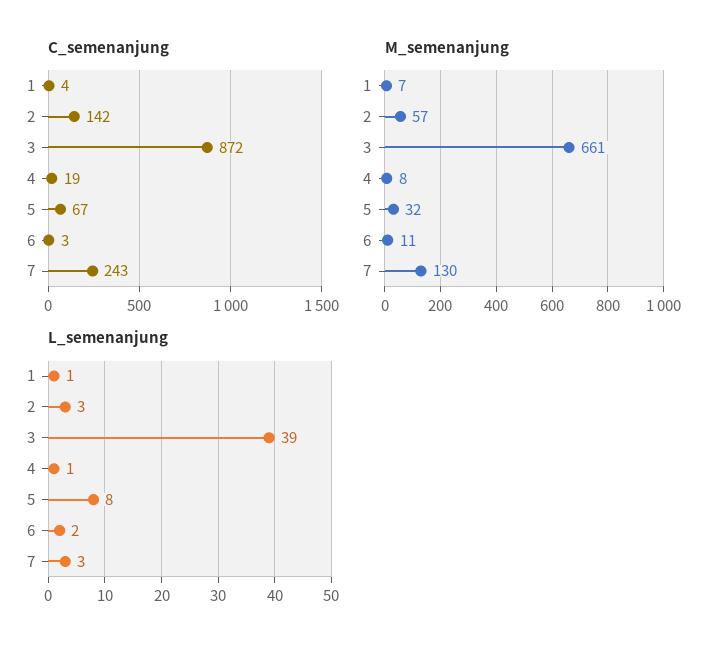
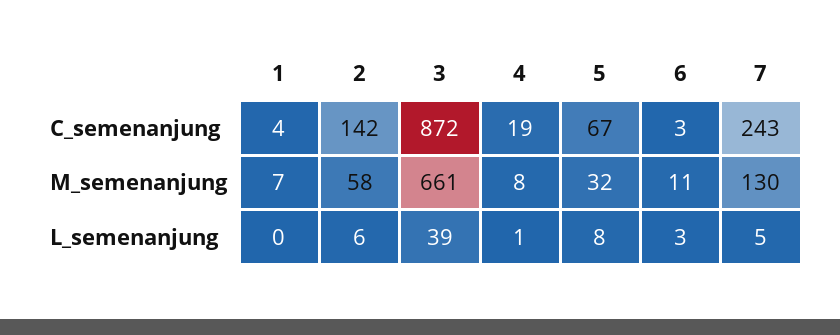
M_semenanjung, 2: 57 -> 58
L_semenanjung, 1: 1 -> 0
L_semenanjung, 2: 3 -> 6
L_semenanjung, 6: 2 -> 3
L_semenanjung, 7: 3 -> 5

